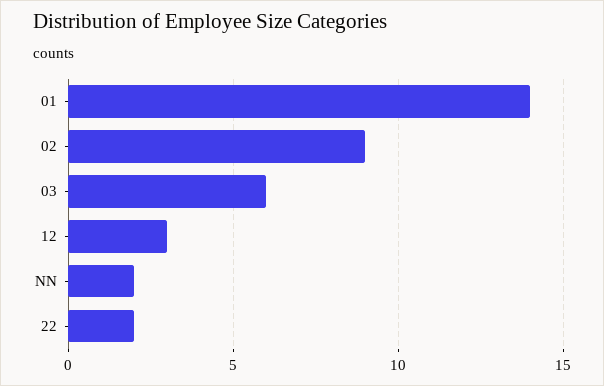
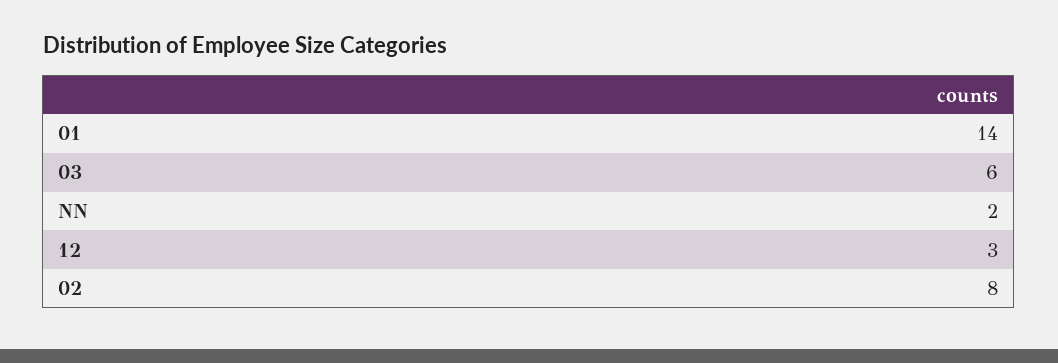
02: 9 -> 8
22: 2 -> none

